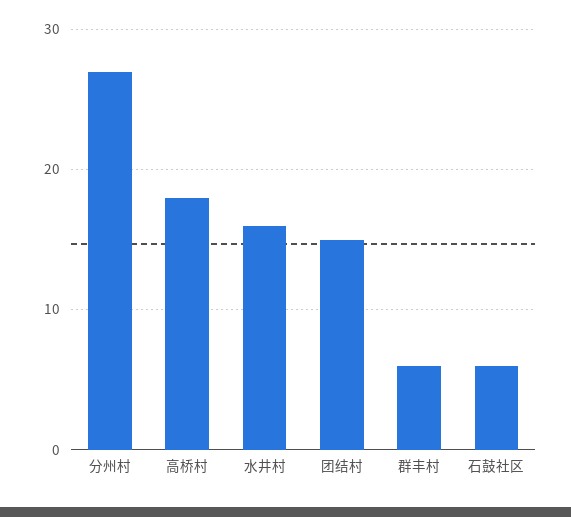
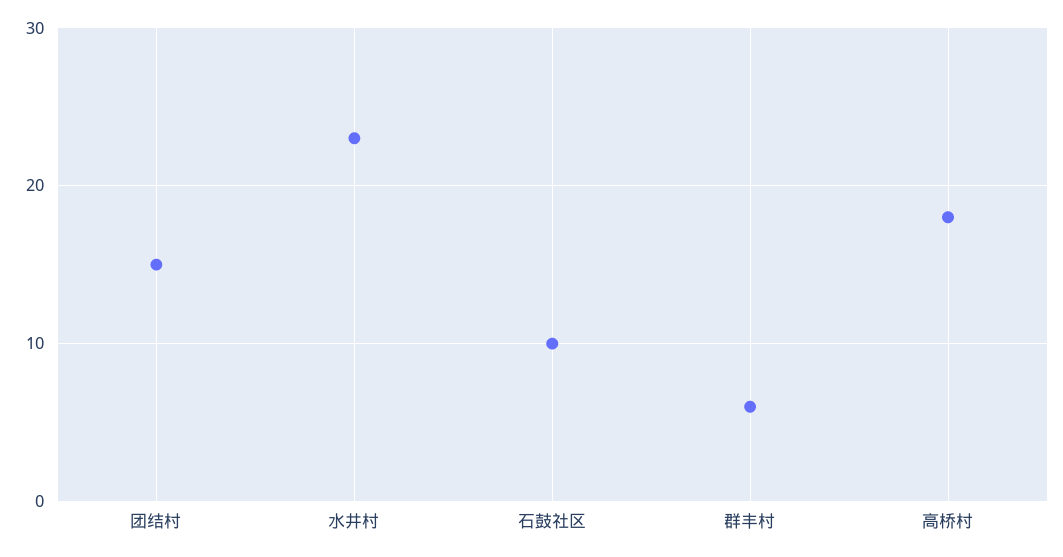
分州村: 27 -> none
水井村: 16 -> 23
石鼓社区: 6 -> 10

